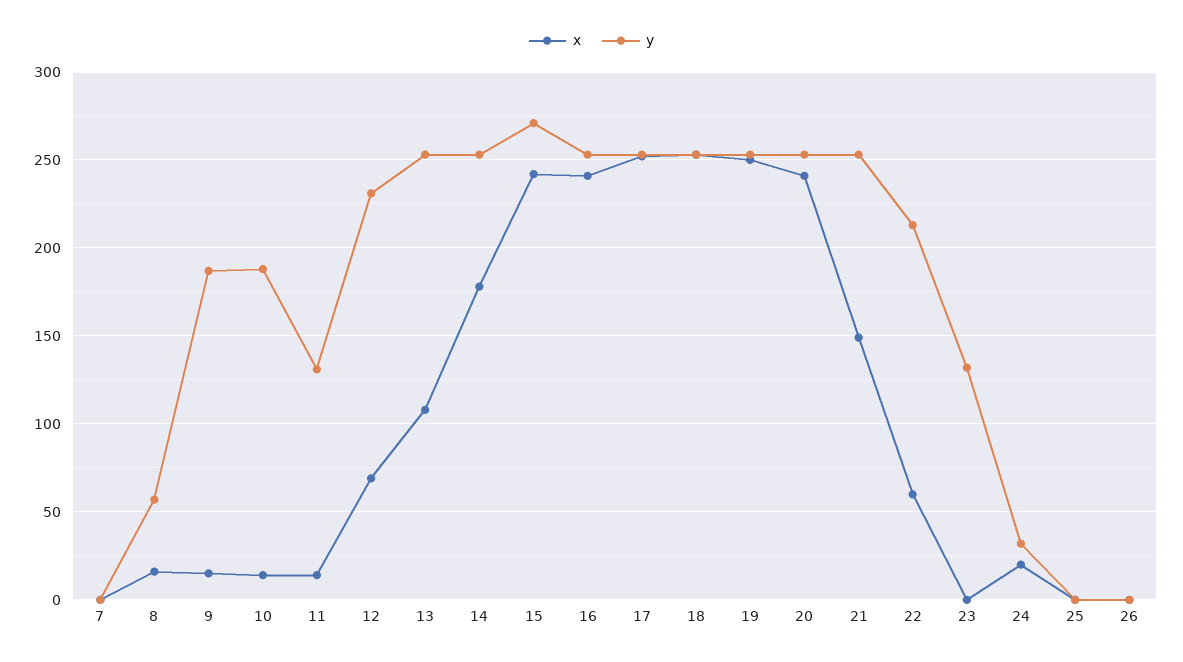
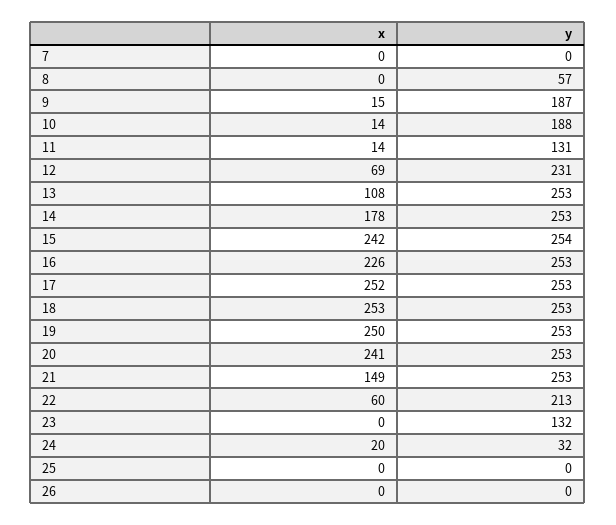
x, 8: 15 -> 0
y, 15: 270 -> 254
x, 16: 240 -> 226

